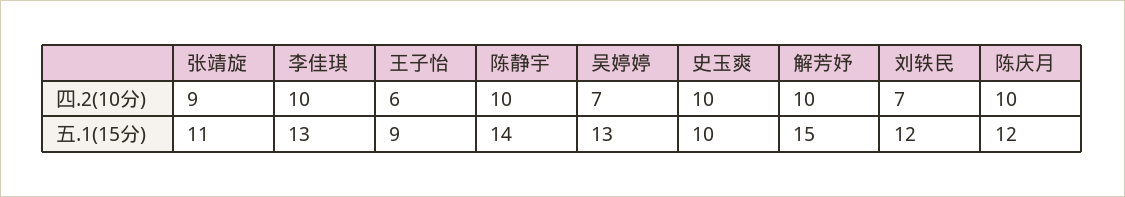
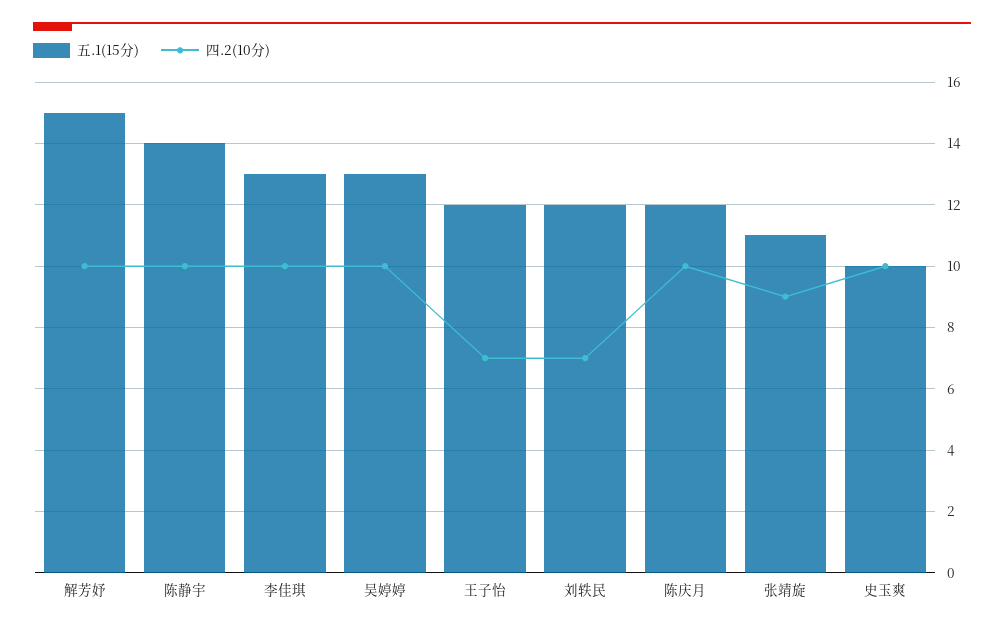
四.2(10分), 王子怡: 6 -> 7
四.2(10分), 吴婷婷: 7 -> 10
五.1(15分), 王子怡: 9 -> 12

